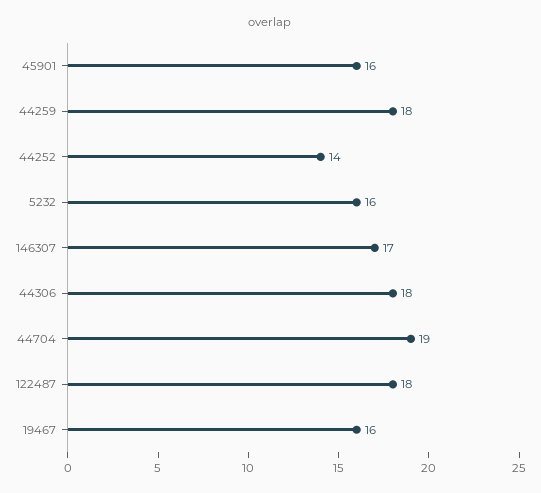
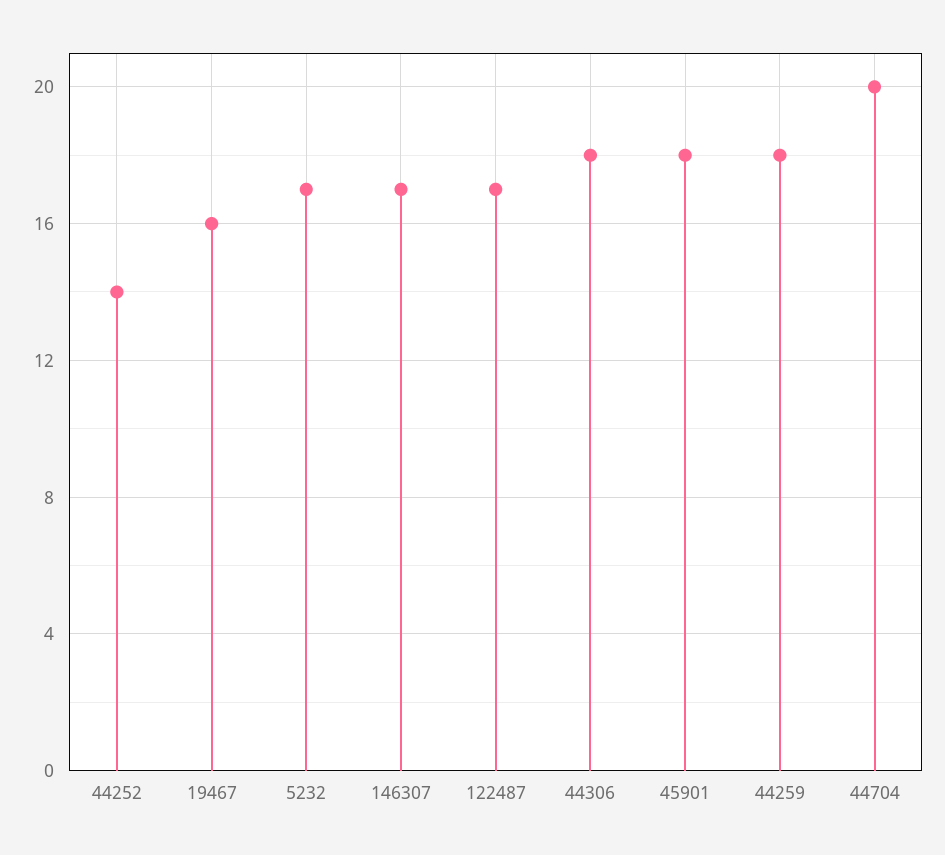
45901: 16 -> 18
5232: 16 -> 17
44704: 19 -> 20
122487: 18 -> 17

